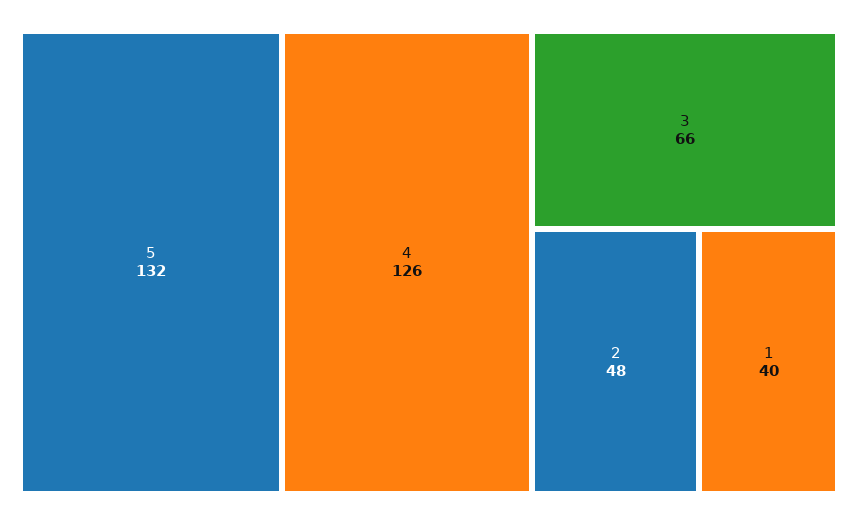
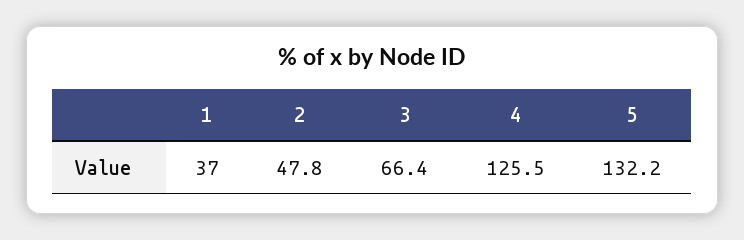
1: 40 -> 37

